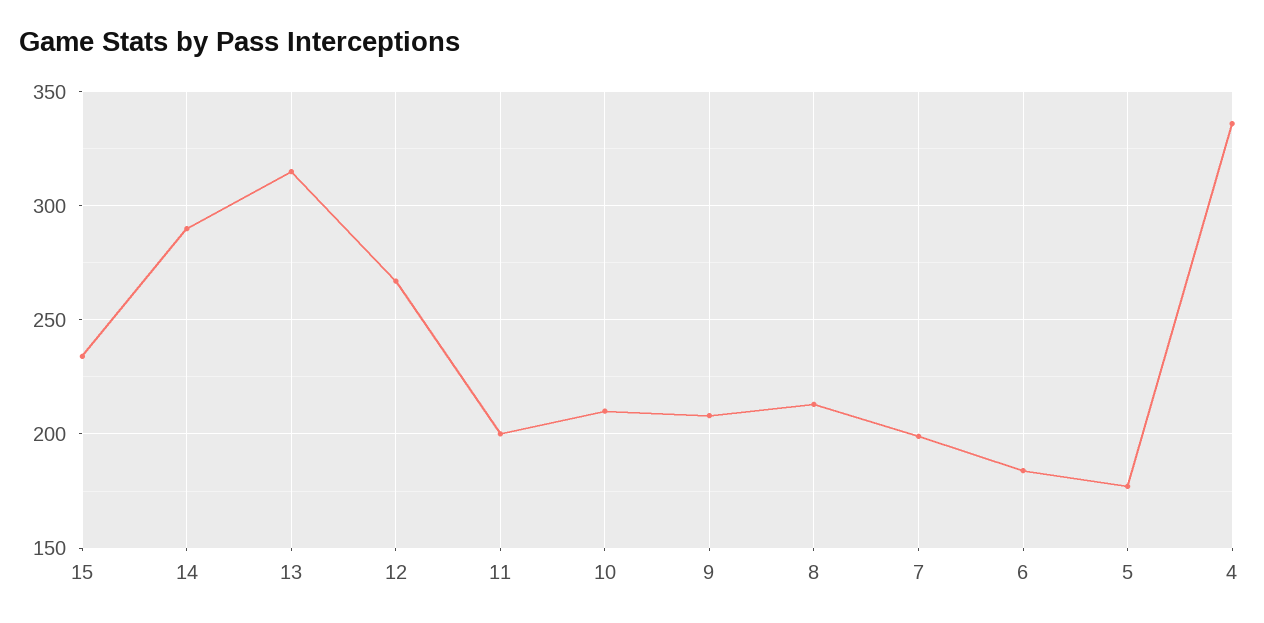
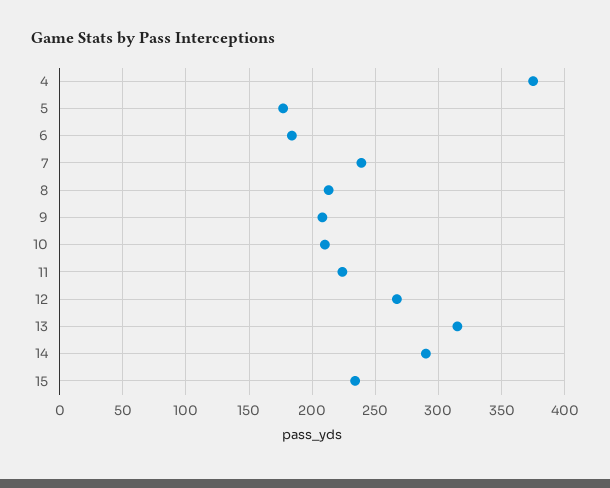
11: 200 -> 225
7: 200 -> 240
4: 335 -> 375

